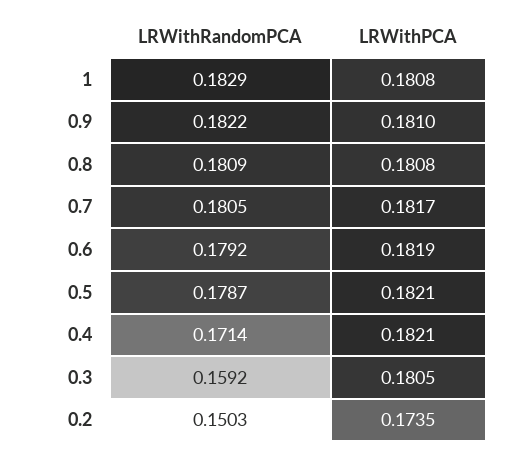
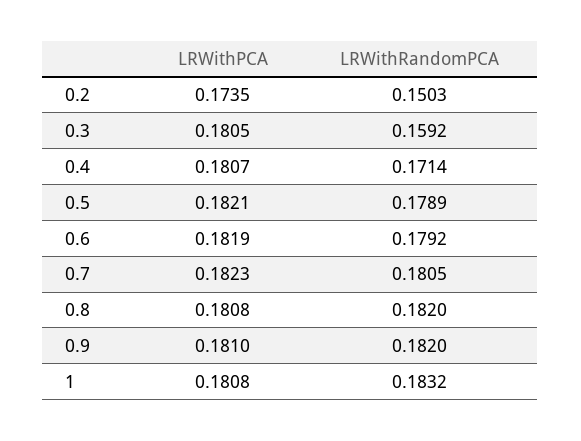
LRWithRandomPCA, 1: 0.1829 -> 0.1832
LRWithRandomPCA, 0.9: 0.1822 -> 0.182
LRWithRandomPCA, 0.8: 0.1809 -> 0.182
LRWithPCA, 0.7: 0.1817 -> 0.1823
LRWithRandomPCA, 0.5: 0.1787 -> 0.1789
LRWithPCA, 0.4: 0.1821 -> 0.1807

